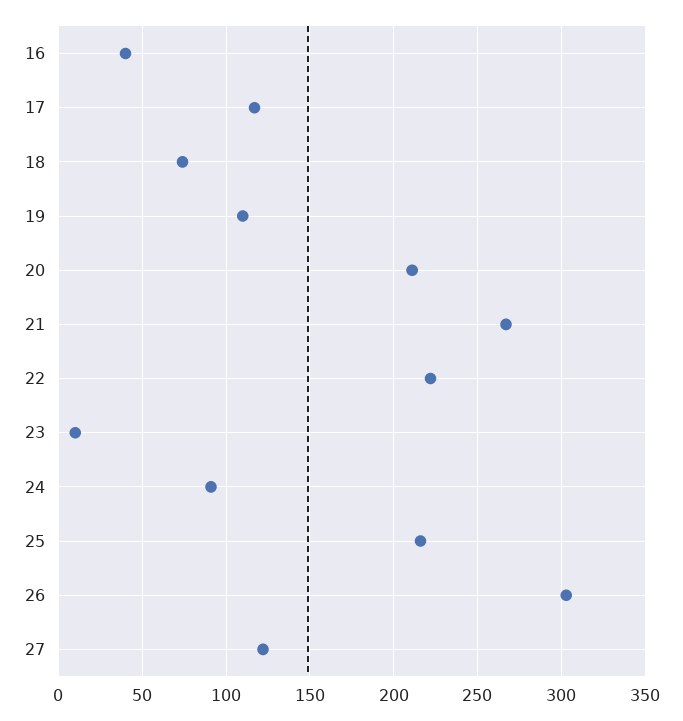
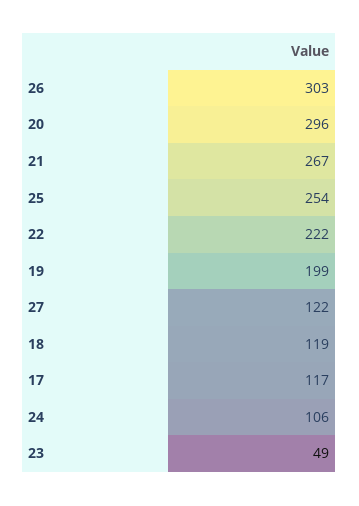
16: 40 -> none
18: 75 -> 119
19: 110 -> 199
20: 210 -> 296
23: 10 -> 49
24: 90 -> 106
25: 215 -> 254

